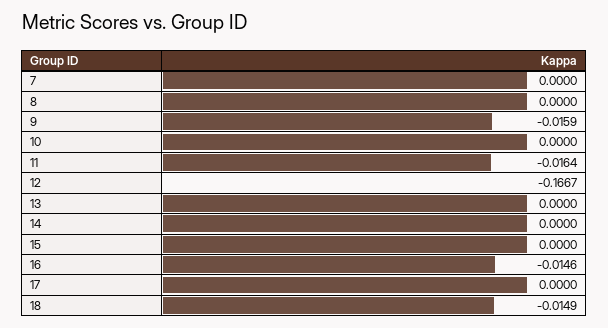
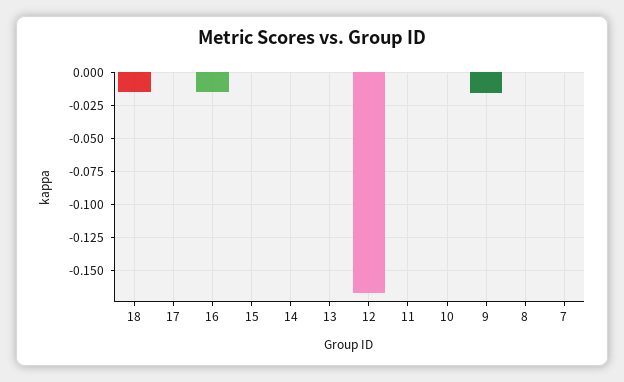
11: -0.0164 -> 0

